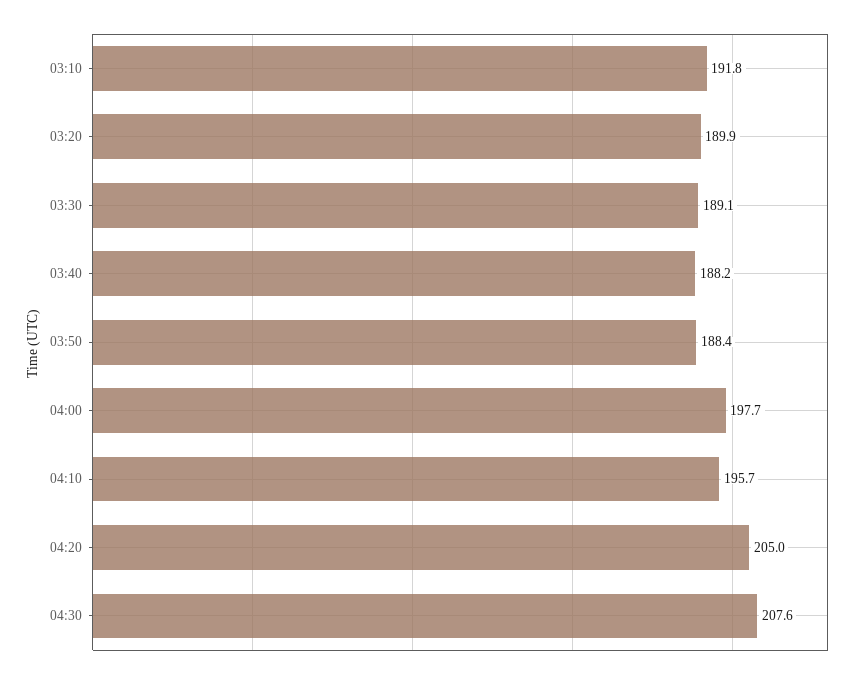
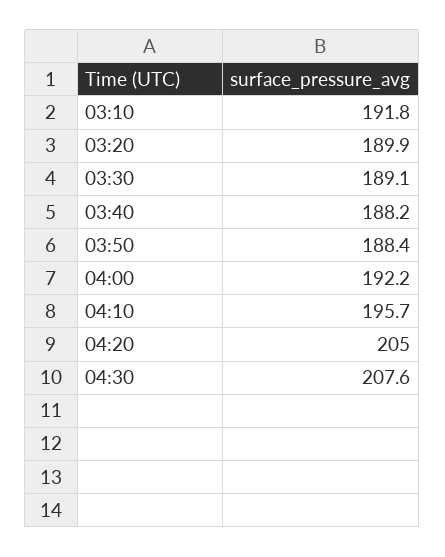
04:00: 197.7 -> 192.2

